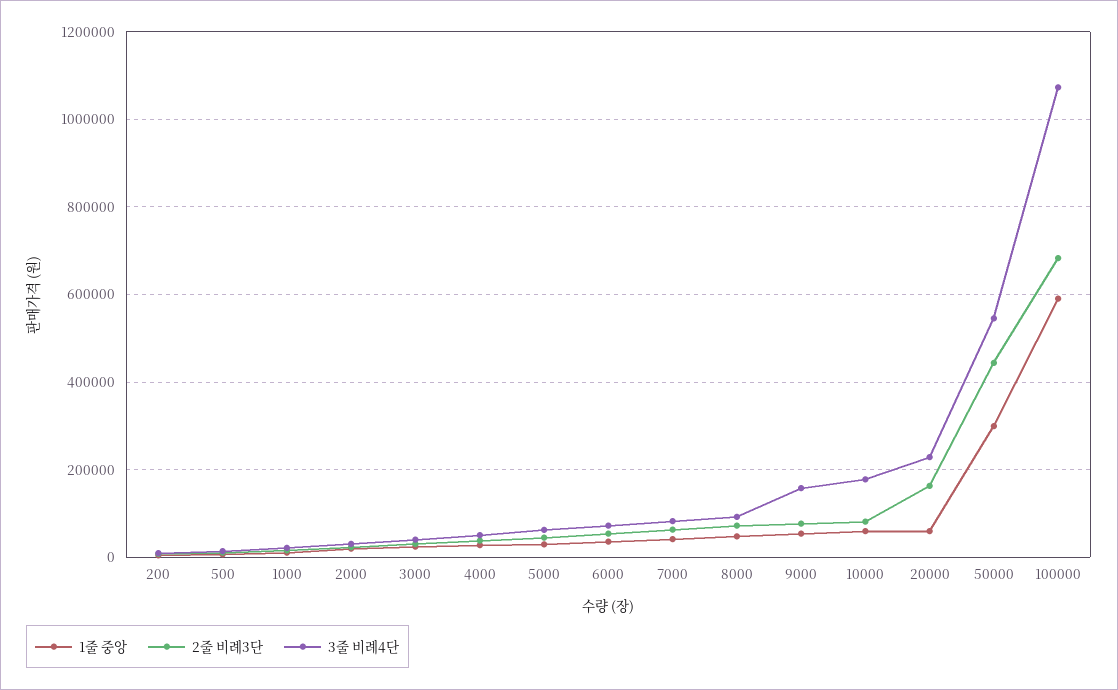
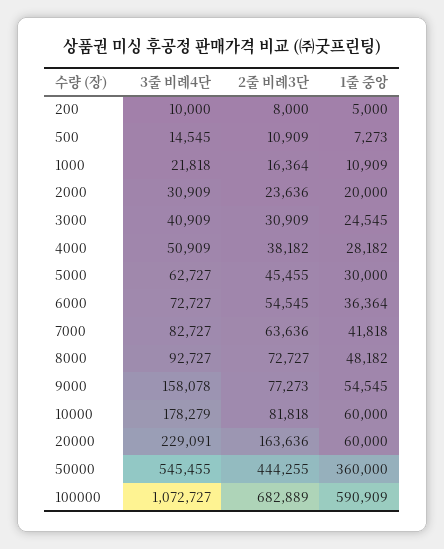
1줄 중앙, 50000: 300000 -> 360000

